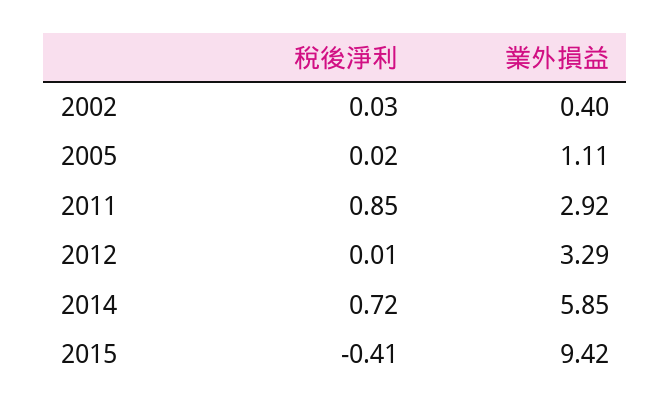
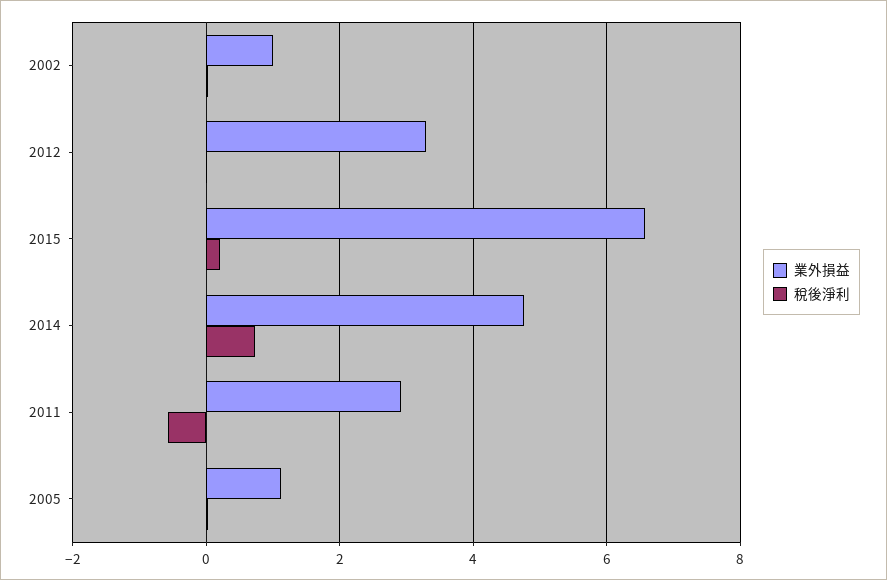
業外損益, 2002: 0.4 -> 1
稅後淨利, 2011: 0.85 -> -0.6
業外損益, 2014: 5.85 -> 4.8
稅後淨利, 2015: -0.41 -> 0.2
業外損益, 2015: 9.42 -> 6.6

